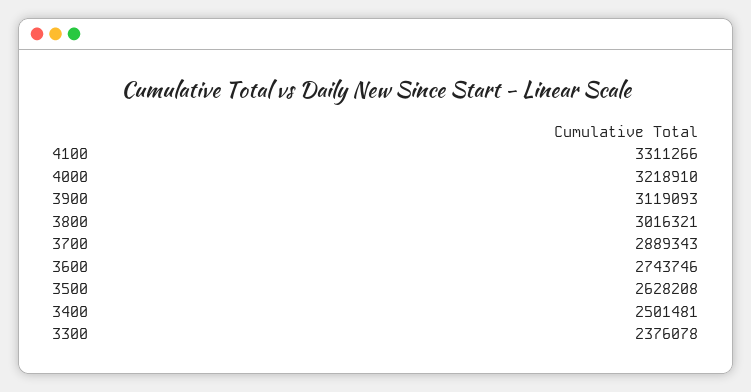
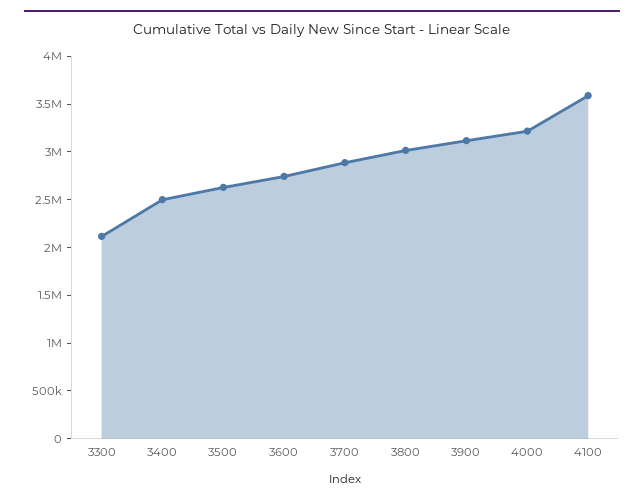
4100: 3311266 -> 3600000
3300: 2376078 -> 2100000

